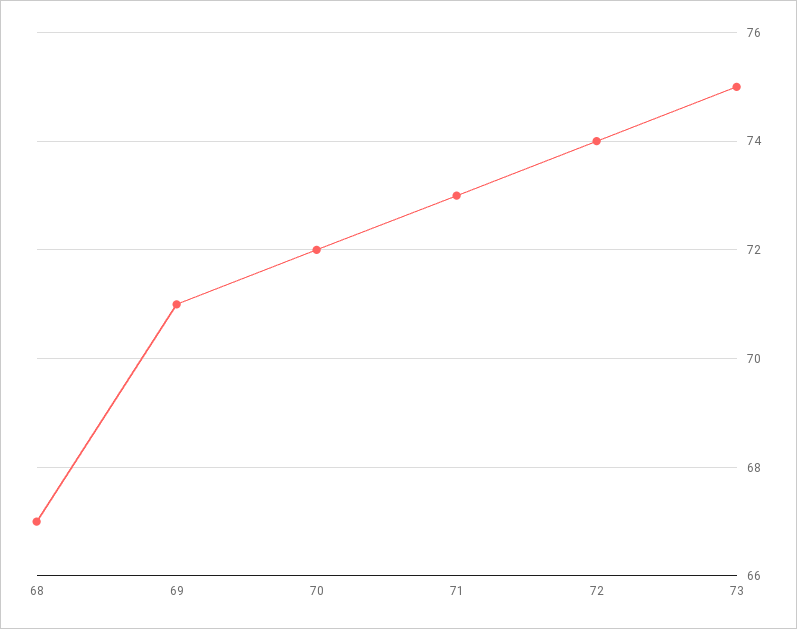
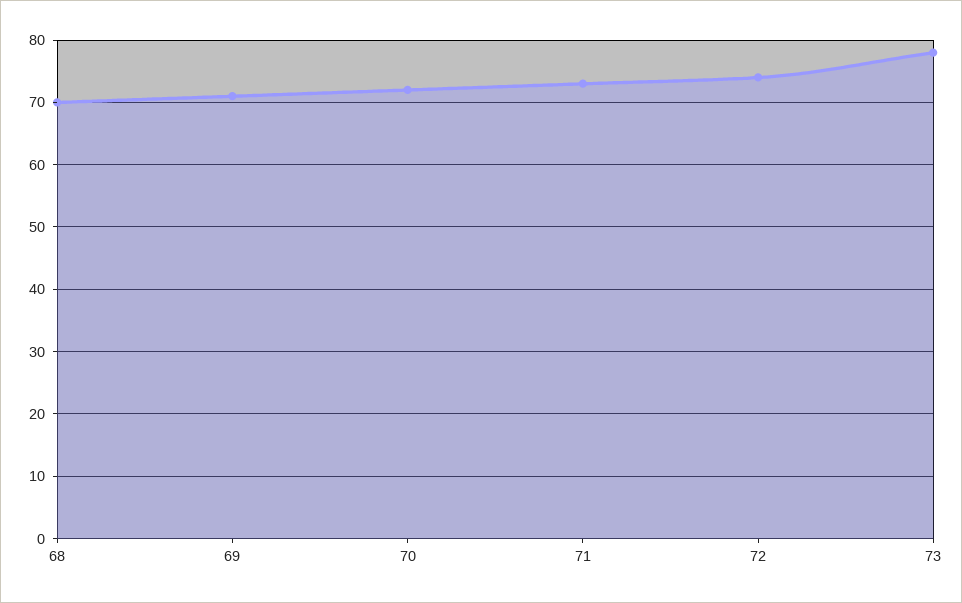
68: 67 -> 70
73: 75 -> 78

